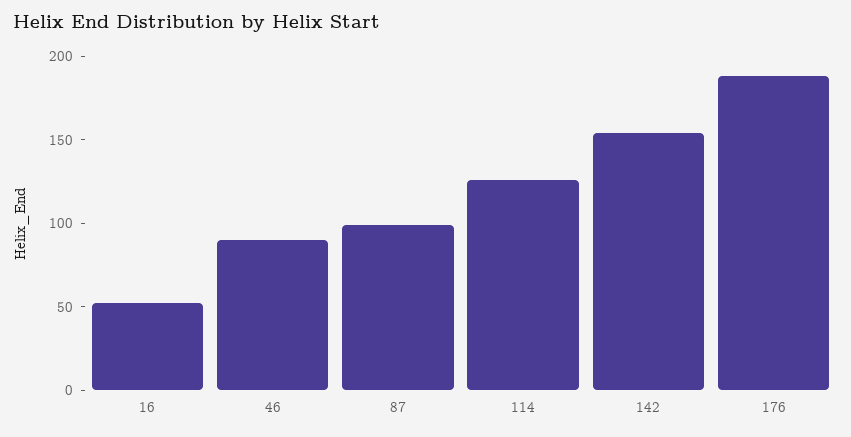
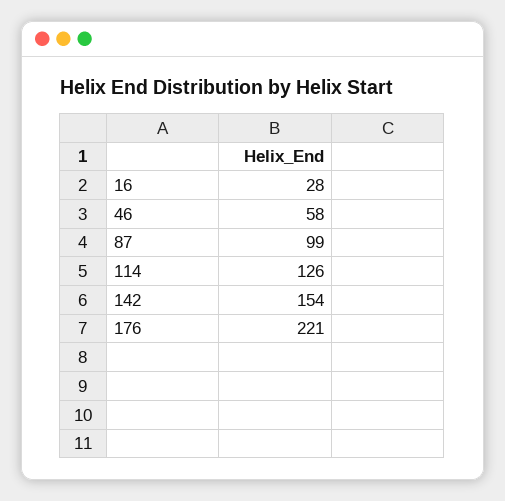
16: 50 -> 28
46: 90 -> 58
176: 190 -> 221

